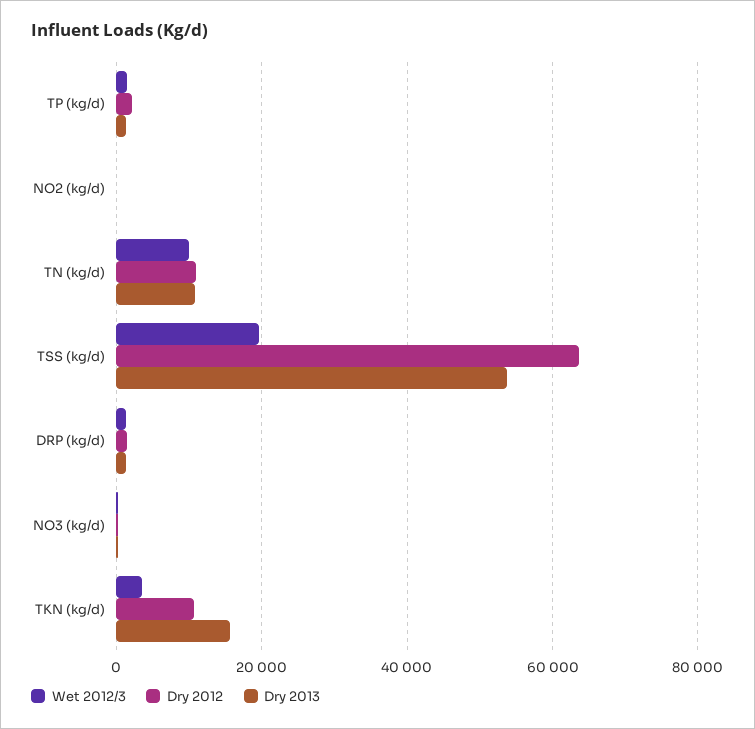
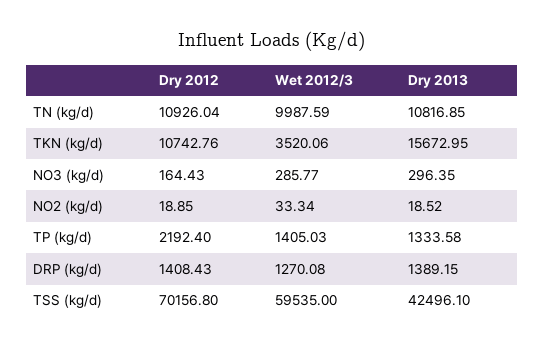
Wet 2012/3, TSS (kg/d): 20000 -> 59535
Dry 2012, TSS (kg/d): 64000 -> 70156.8
Dry 2013, TSS (kg/d): 54000 -> 42496.1

